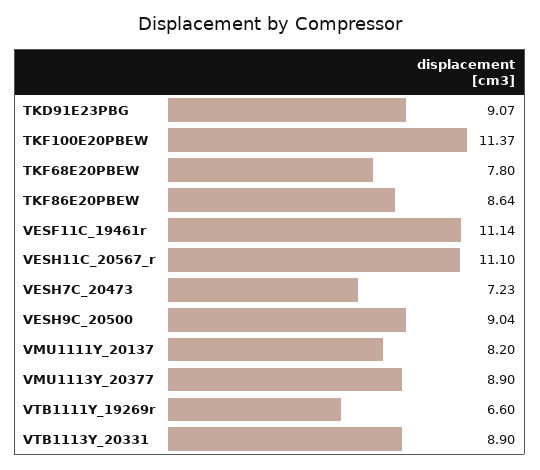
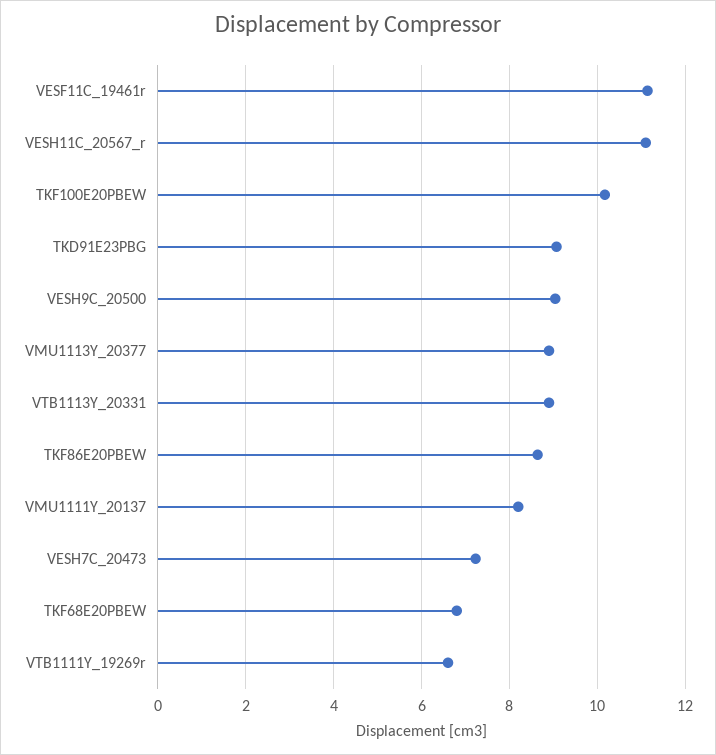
TKF100E20PBEW: 11.37 -> 10.2
TKF68E20PBEW: 7.8 -> 6.8

